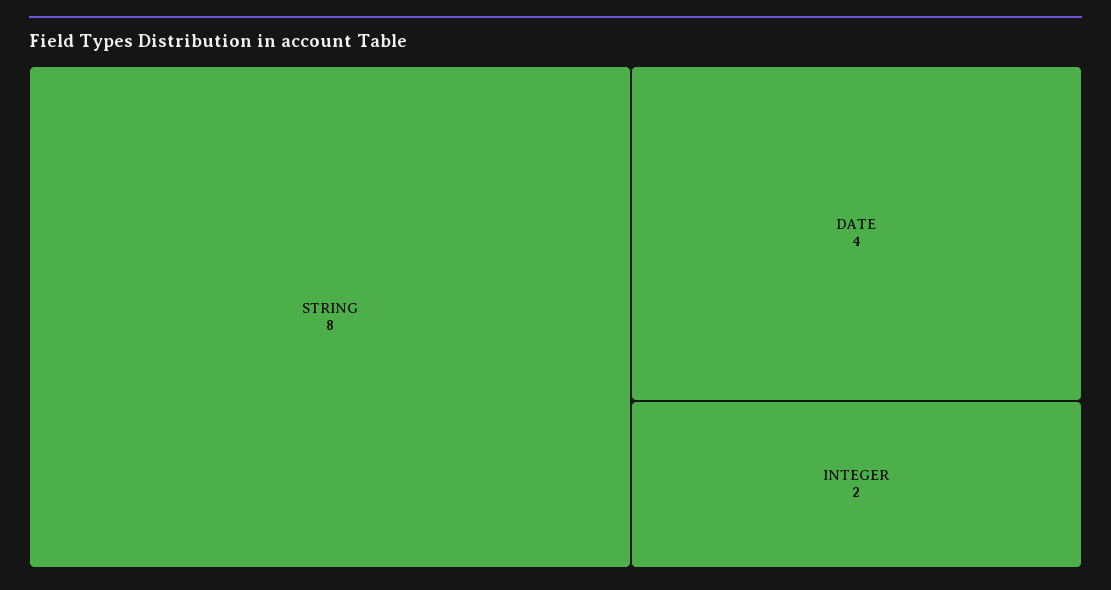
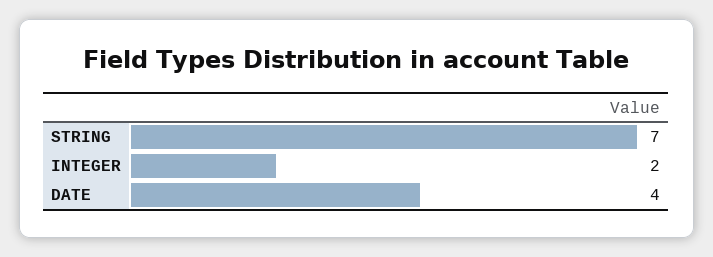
STRING: 8 -> 7

